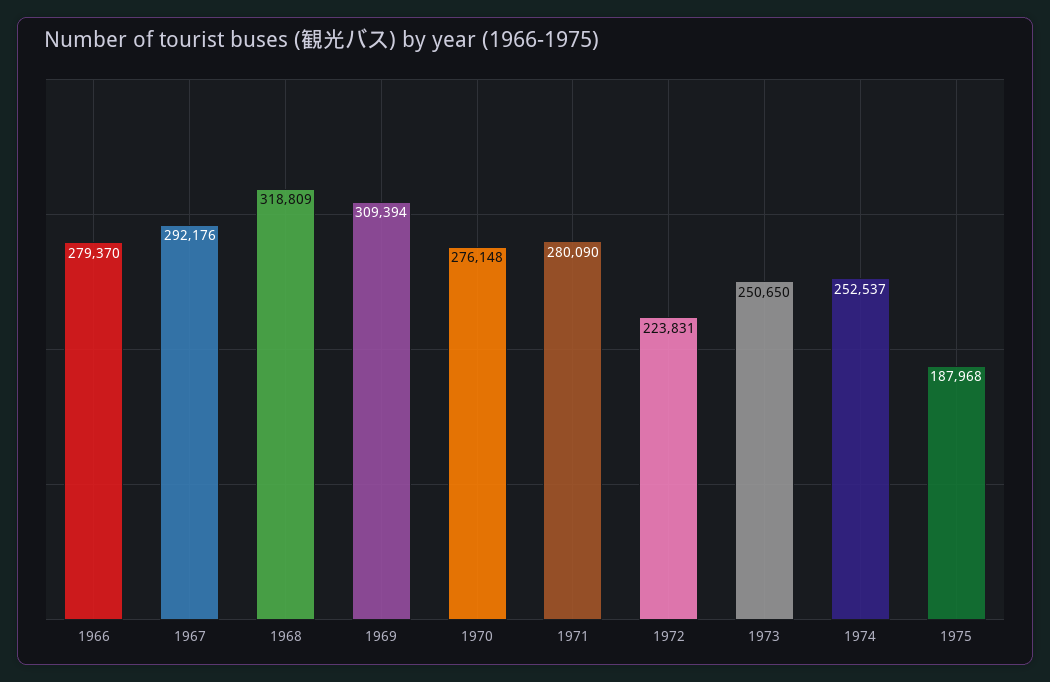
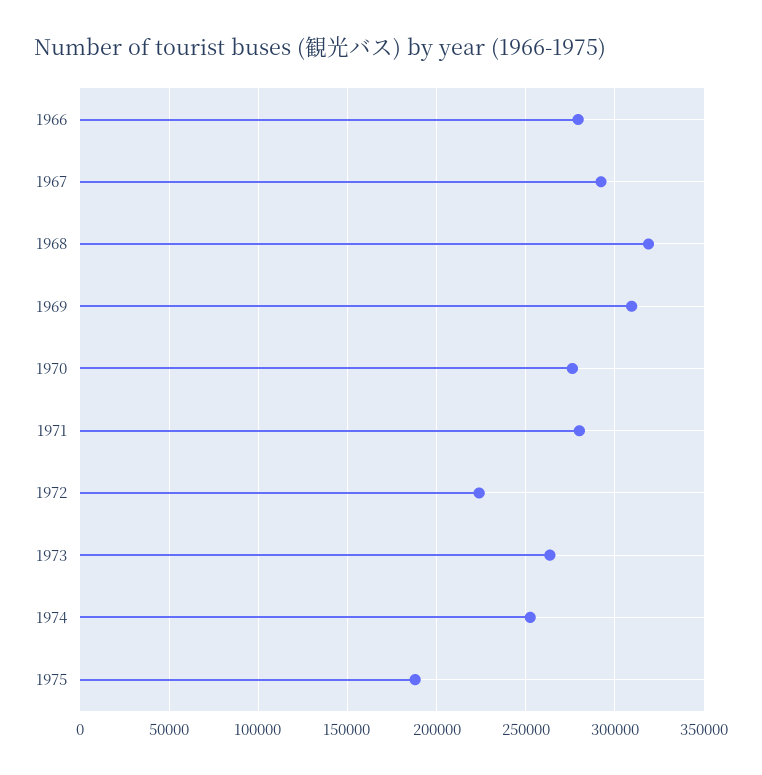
1973: 250650 -> 265000

